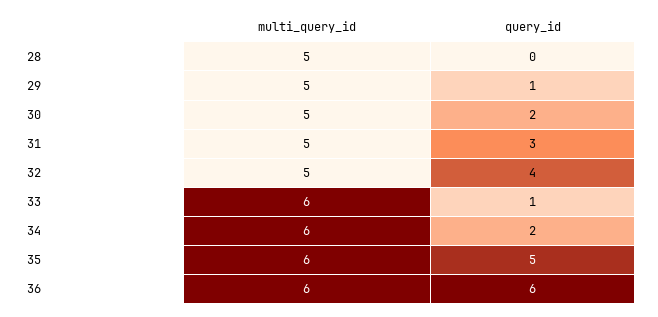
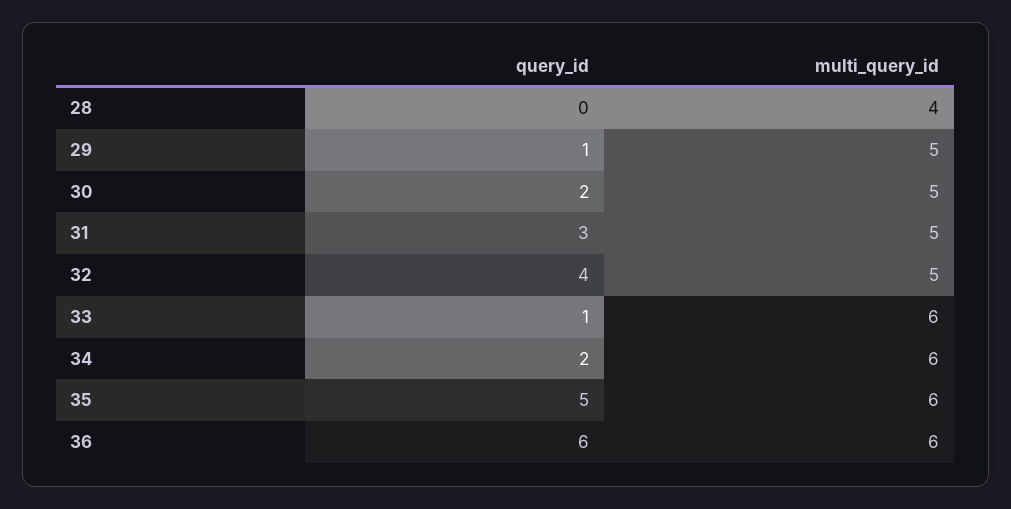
multi_query_id, 28: 5 -> 4

